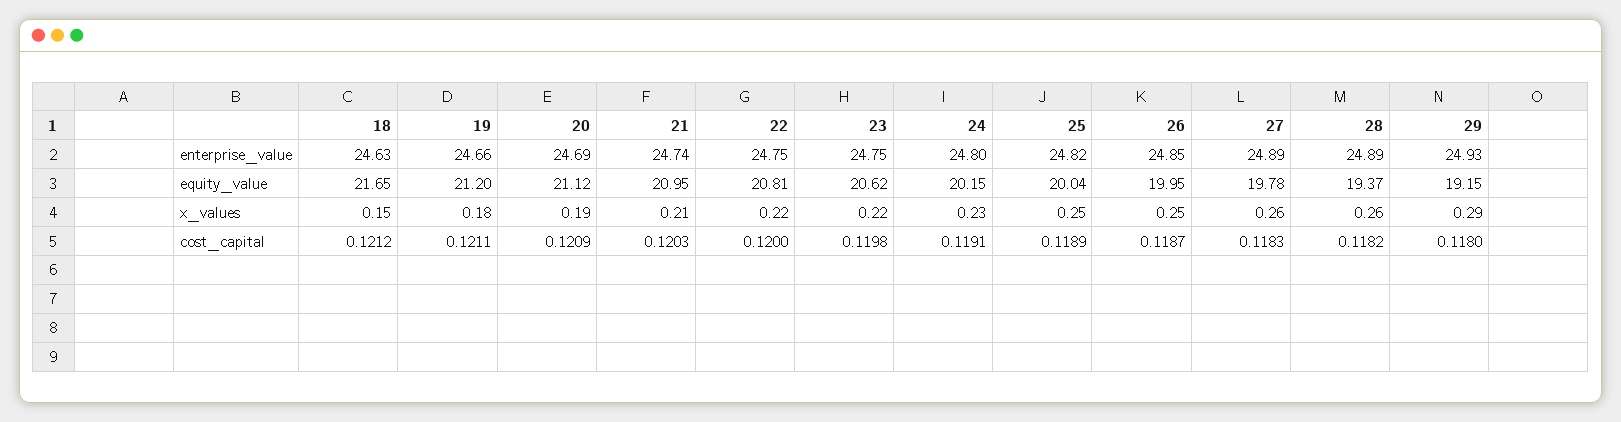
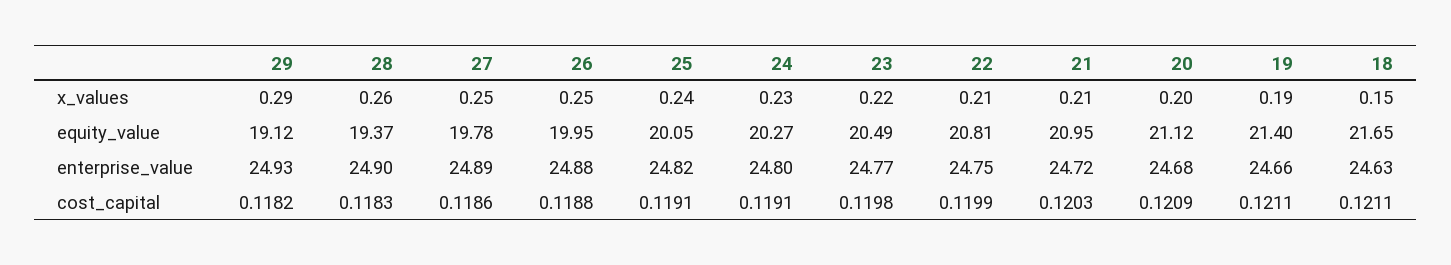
20, enterprise_value: 24.69 -> 24.68
21, enterprise_value: 24.74 -> 24.72
23, enterprise_value: 24.75 -> 24.77
26, enterprise_value: 24.85 -> 24.88
28, enterprise_value: 24.89 -> 24.9
19, equity_value: 21.2 -> 21.4
23, equity_value: 20.62 -> 20.49
24, equity_value: 20.15 -> 20.27
25, equity_value: 20.04 -> 20.05
29, equity_value: 19.15 -> 19.12
19, x_values: 0.18 -> 0.19
20, x_values: 0.19 -> 0.2
22, x_values: 0.22 -> 0.21
25, x_values: 0.25 -> 0.24
27, x_values: 0.26 -> 0.25
18, cost_capital: 0.1212 -> 0.1211
22, cost_capital: 0.12 -> 0.1199
25, cost_capital: 0.1189 -> 0.1191
26, cost_capital: 0.1187 -> 0.1188
27, cost_capital: 0.1183 -> 0.1186
28, cost_capital: 0.1182 -> 0.1183
29, cost_capital: 0.118 -> 0.1182

